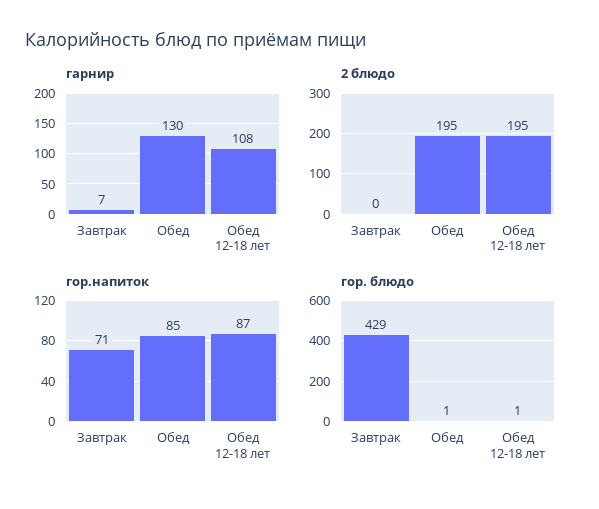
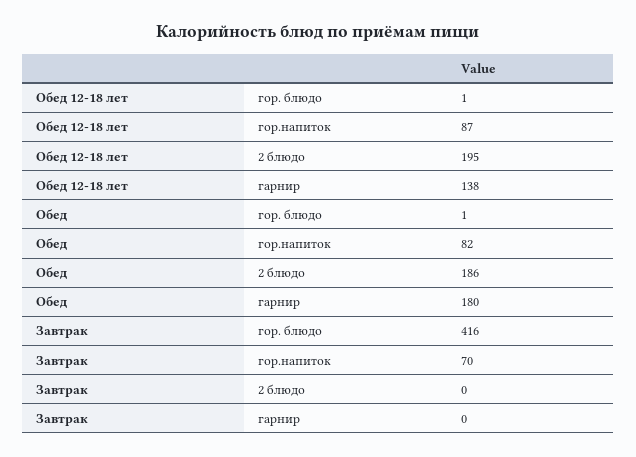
гарнир, Завтрак: 7 -> 0
гарнир, Обед: 130 -> 180
гарнир, Обед 12-18 лет: 108 -> 138
2 блюдо, Обед: 195 -> 186
гор.напиток, Завтрак: 71 -> 70
гор.напиток, Обед: 85 -> 82
гор. блюдо, Завтрак: 429 -> 416

